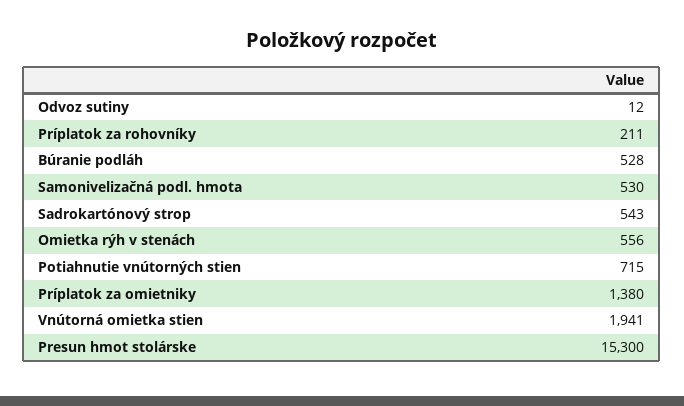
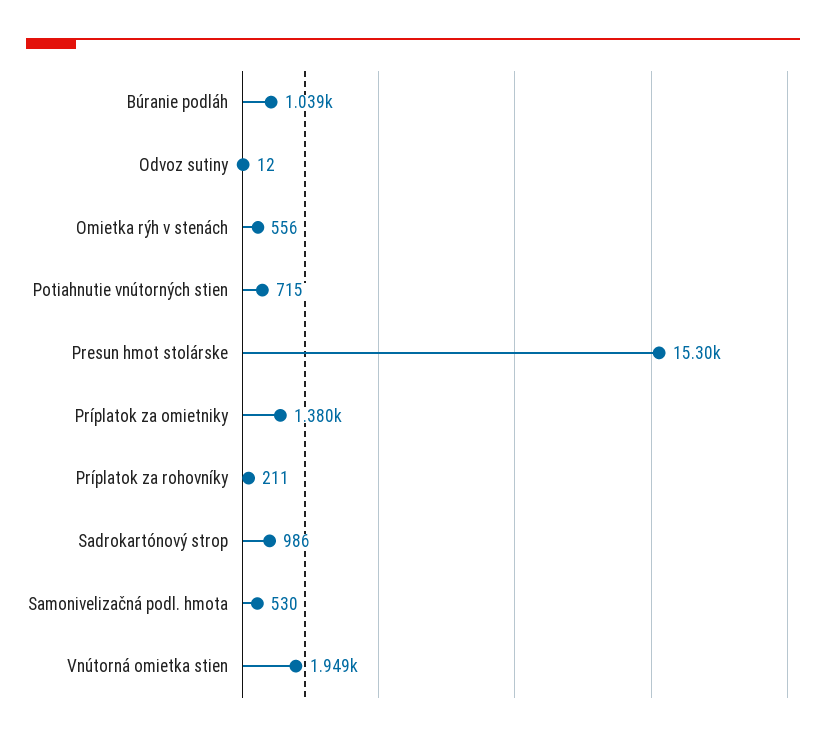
Búranie podláh: 528 -> 1039
Sadrokartónový strop: 543 -> 986
Vnútorná omietka stien: 1941 -> 1949

